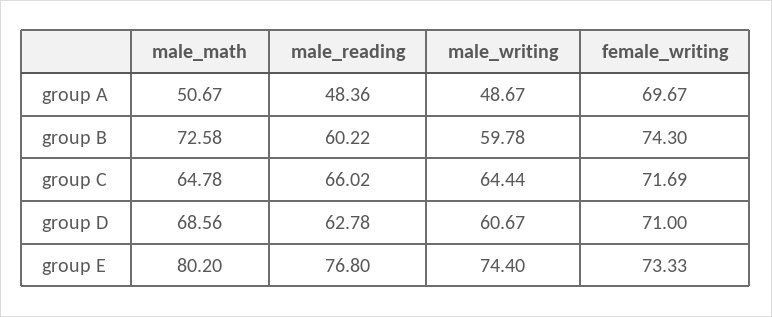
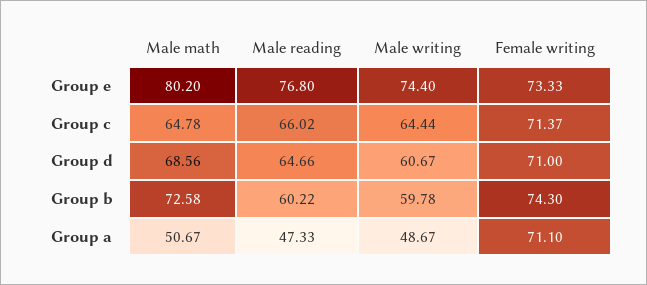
male_reading, group A: 48.36 -> 47.33
female_writing, group A: 69.67 -> 71.1
female_writing, group C: 71.69 -> 71.37
male_reading, group D: 62.78 -> 64.66

